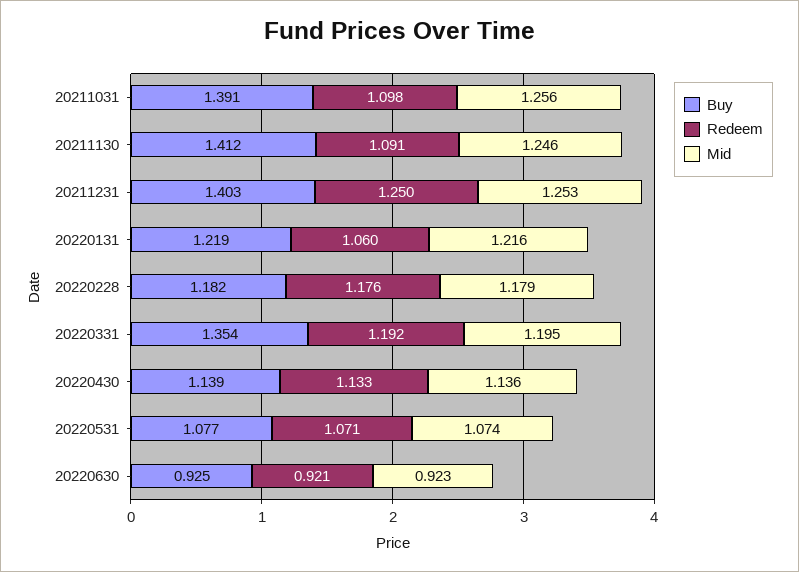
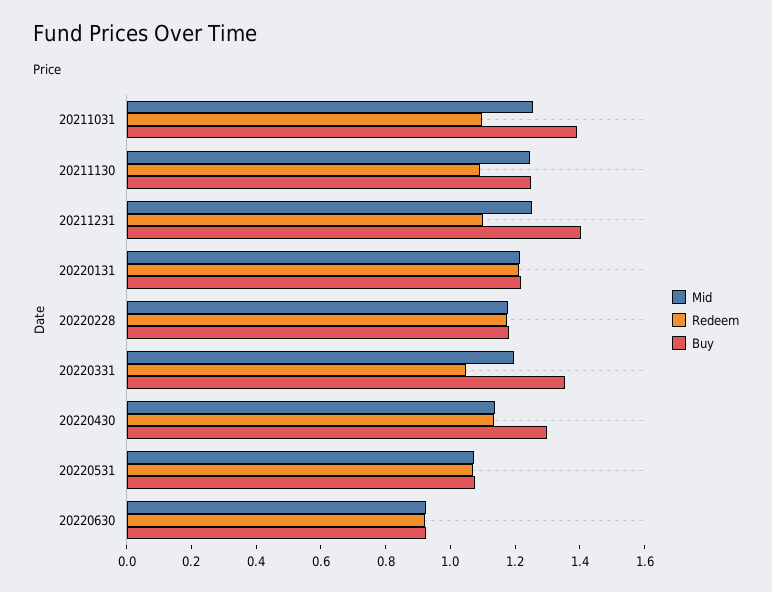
Buy, 20211130: 1.412 -> 1.25
Redeem, 20211231: 1.25 -> 1.1
Redeem, 20220131: 1.06 -> 1.2
Redeem, 20220331: 1.192 -> 1.05
Buy, 20220430: 1.139 -> 1.3

